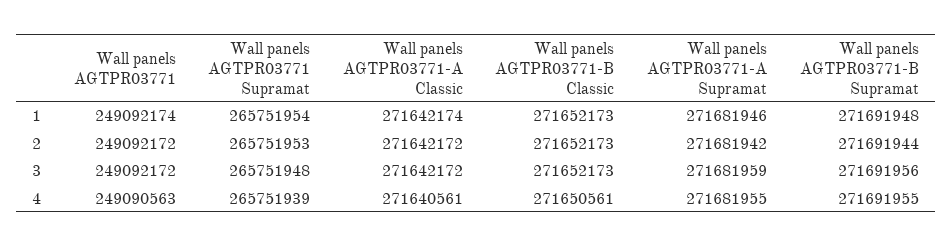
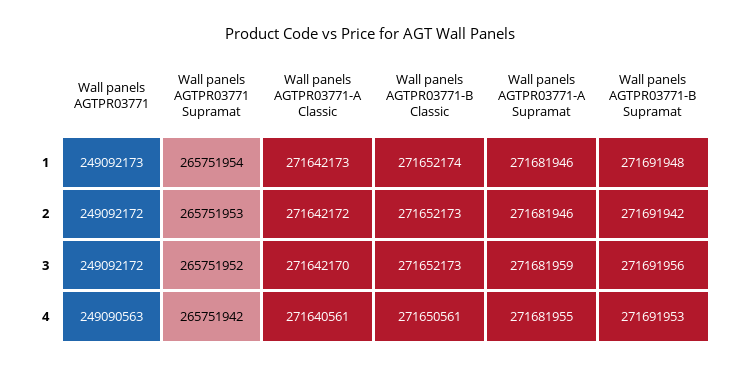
Wall panels AGTPR03771, 1: 249092174 -> 249092173
Wall panels AGTPR03771-A Classic, 1: 271642174 -> 271642173
Wall panels AGTPR03771-B Classic, 1: 271652173 -> 271652174
Wall panels AGTPR03771-A Supramat, 2: 271681942 -> 271681946
Wall panels AGTPR03771-B Supramat, 2: 271691944 -> 271691942
Wall panels AGTPR03771 Supramat, 3: 265751948 -> 265751952
Wall panels AGTPR03771-A Classic, 3: 271642172 -> 271642170
Wall panels AGTPR03771 Supramat, 4: 265751939 -> 265751942
Wall panels AGTPR03771-B Supramat, 4: 271691955 -> 271691953

